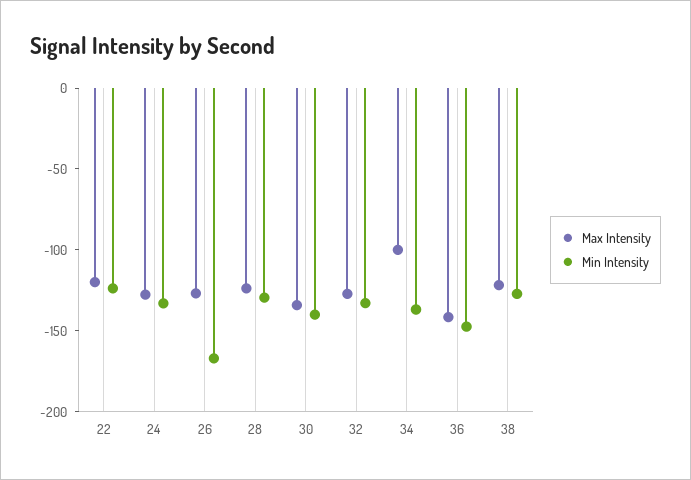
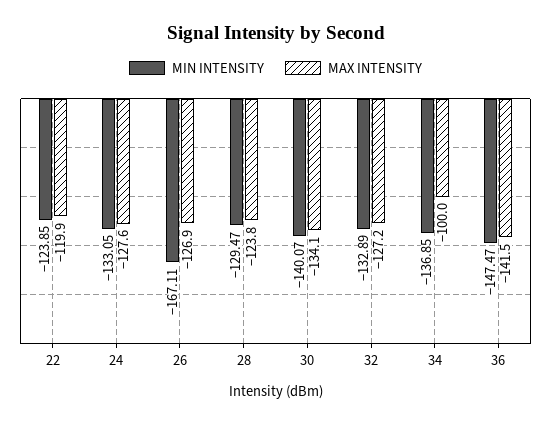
Max Intensity, 38: -120 -> none
Min Intensity, 38: -130 -> none

